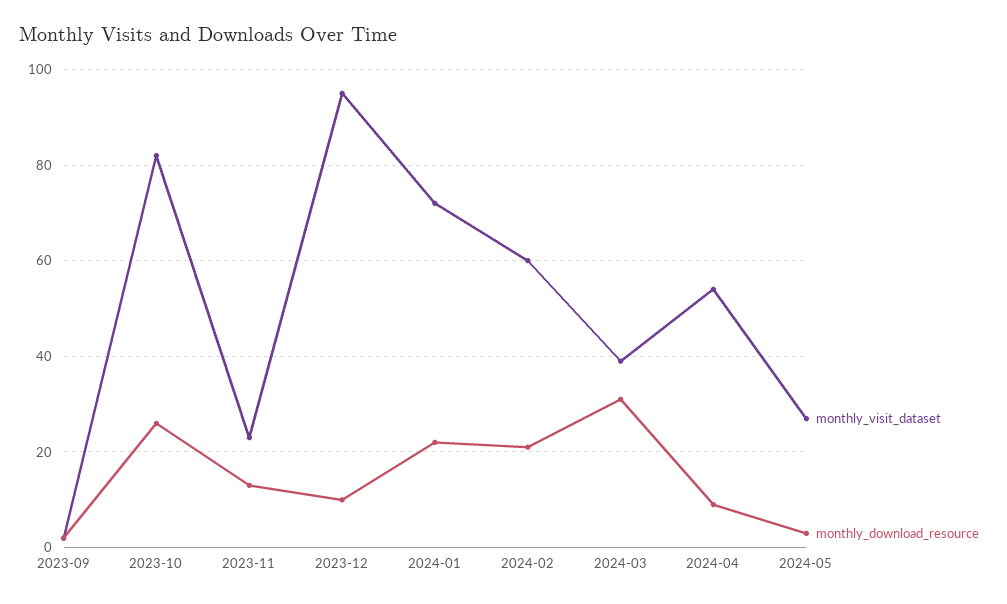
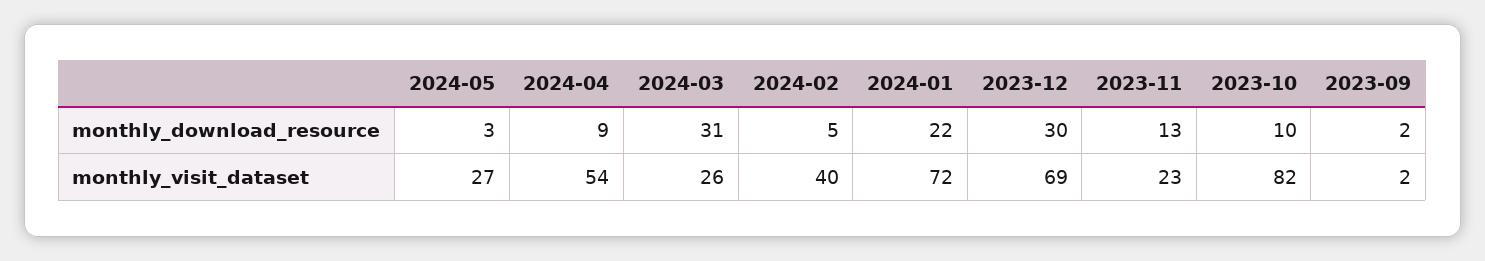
monthly_download_resource, 2023-10: 25 -> 10
monthly_visit_dataset, 2023-12: 95 -> 69
monthly_download_resource, 2023-12: 10 -> 30
monthly_visit_dataset, 2024-02: 60 -> 40
monthly_download_resource, 2024-02: 20 -> 5
monthly_visit_dataset, 2024-03: 40 -> 26

